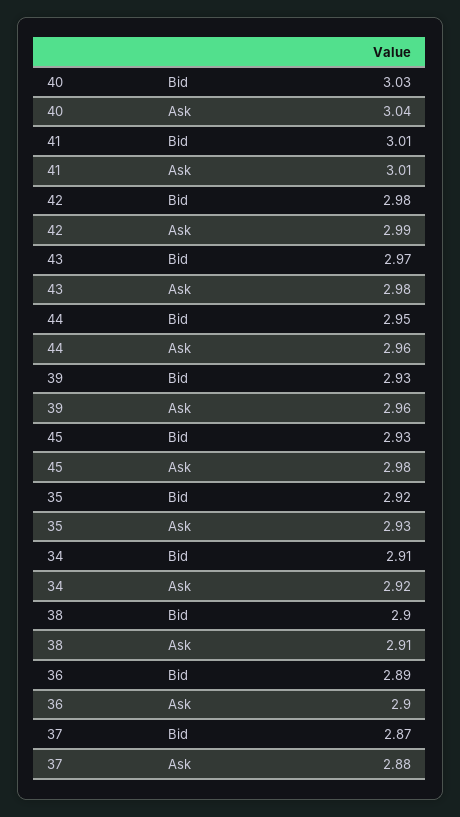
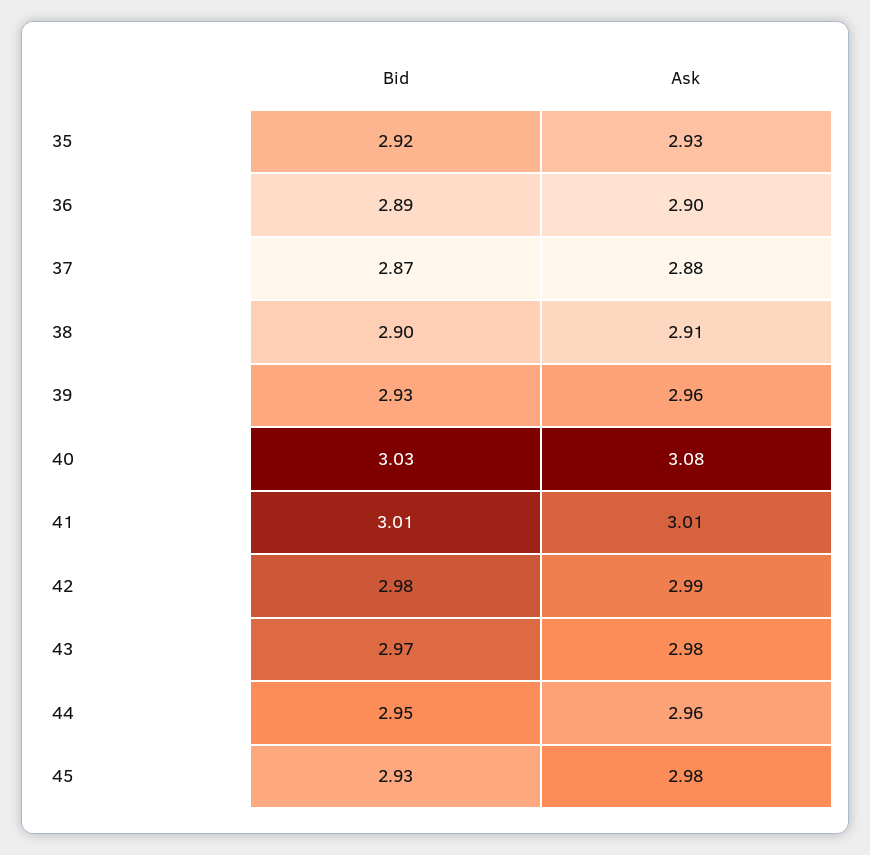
40, Ask: 3.04 -> 3.08
34, Bid: 2.91 -> none
34, Ask: 2.92 -> none

